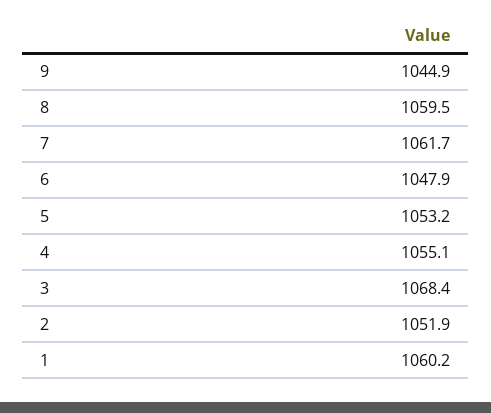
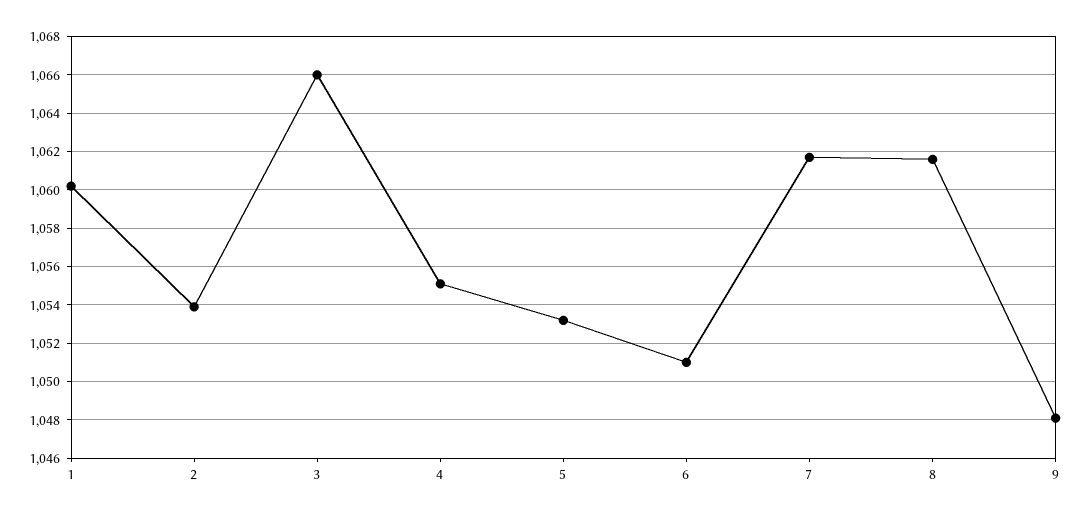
9: 1044.9 -> 1048
8: 1059.5 -> 1061.5
6: 1047.9 -> 1051
3: 1068.4 -> 1066
2: 1051.9 -> 1054

